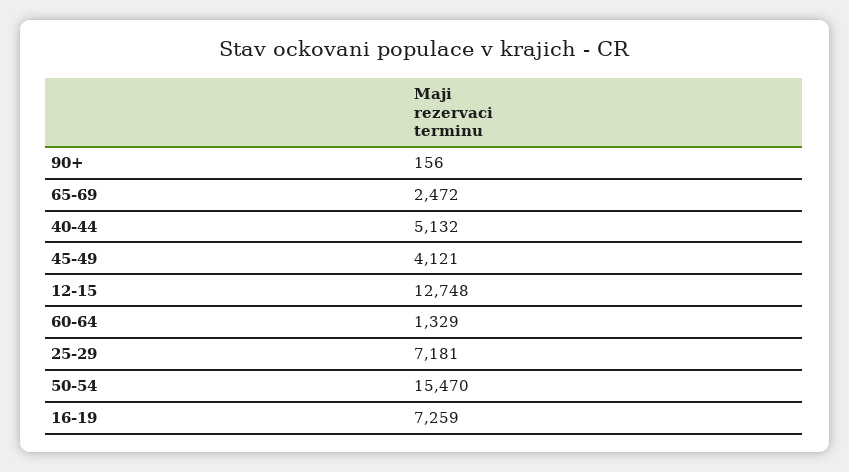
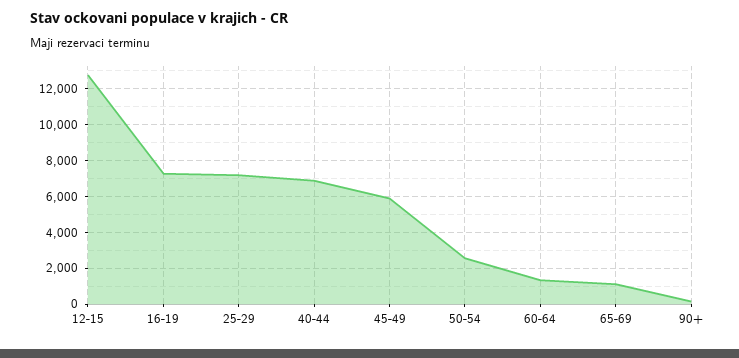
65-69: 2472 -> 1000
40-44: 5132 -> 7000
45-49: 4121 -> 6000
50-54: 15470 -> 2500

